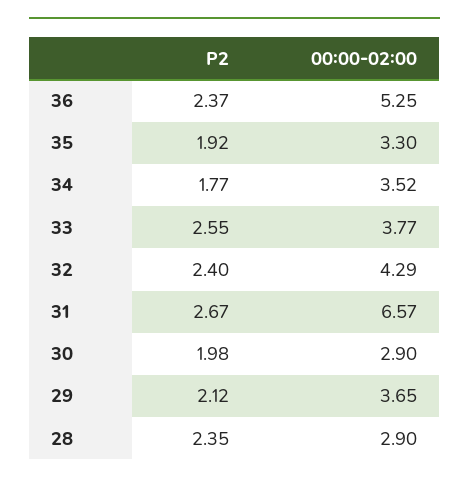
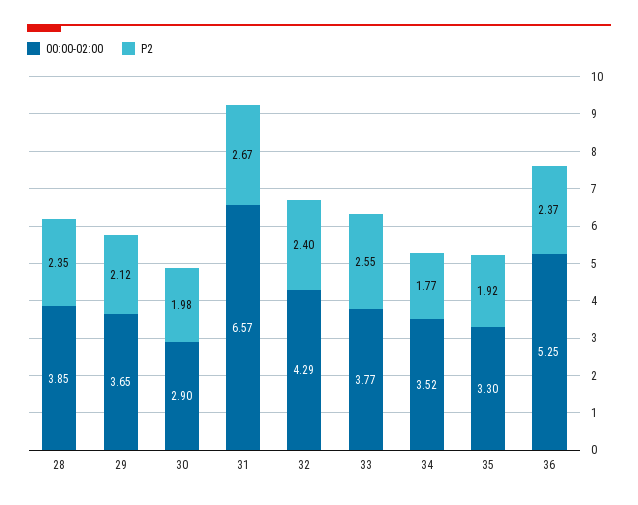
00:00-02:00, 28: 2.9 -> 3.85

